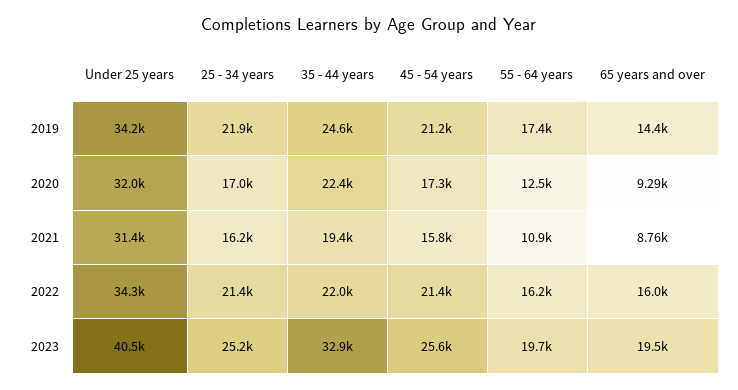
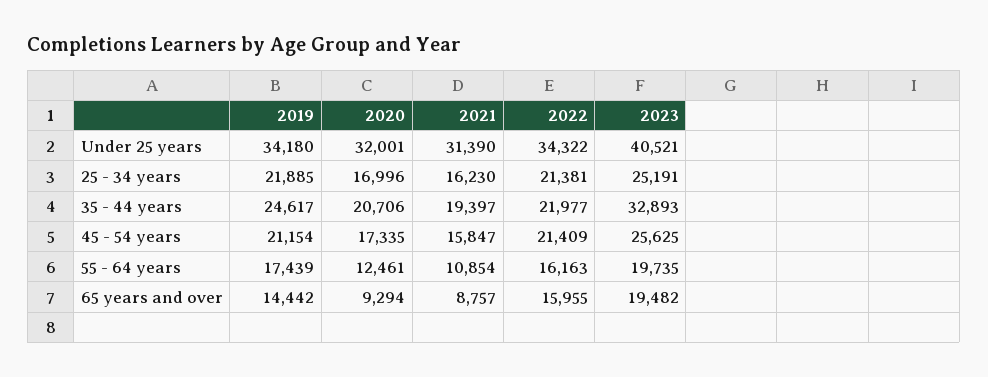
35 - 44 years, 2020: 22400 -> 20706

